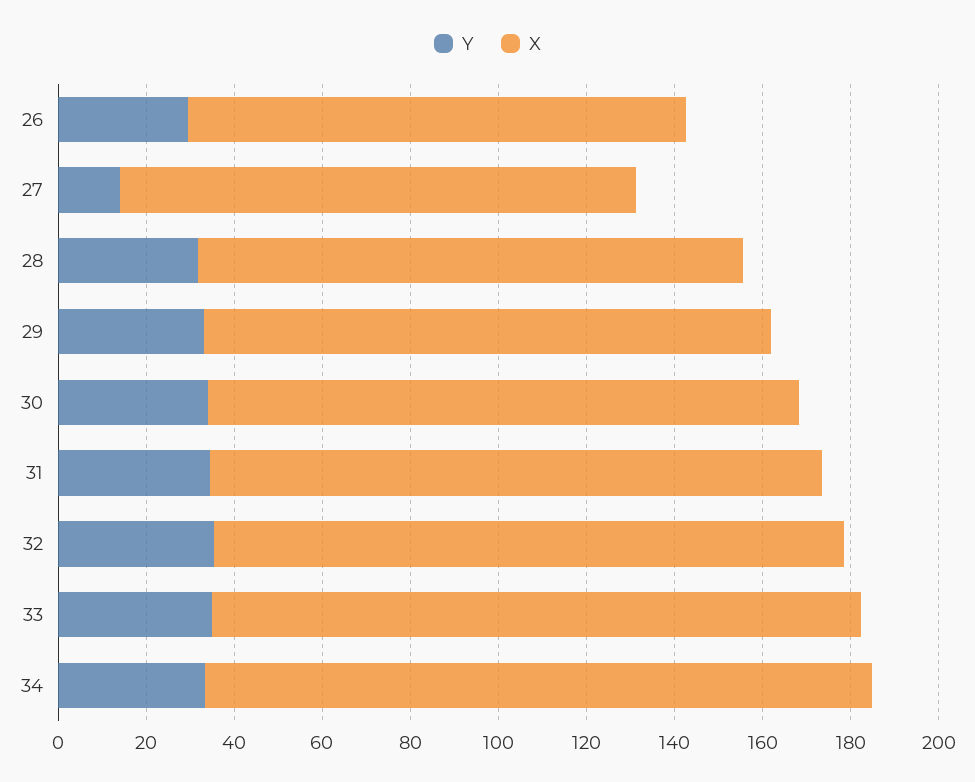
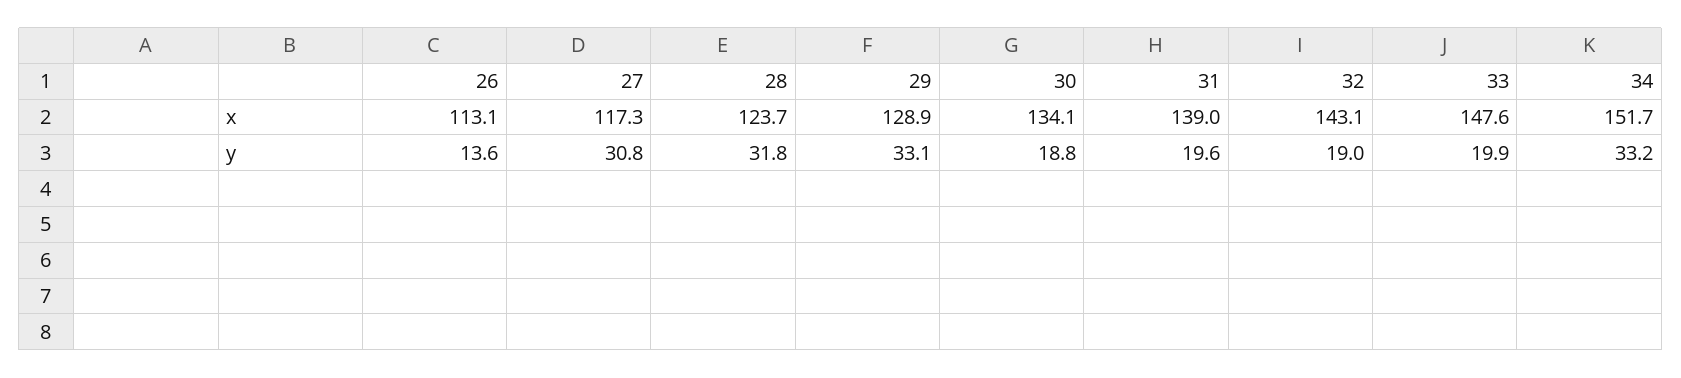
Y, 26: 30 -> 13.6
Y, 27: 15 -> 30.8
Y, 30: 35 -> 18.8
Y, 31: 35 -> 19.6
Y, 32: 35 -> 19
Y, 33: 35 -> 19.9

